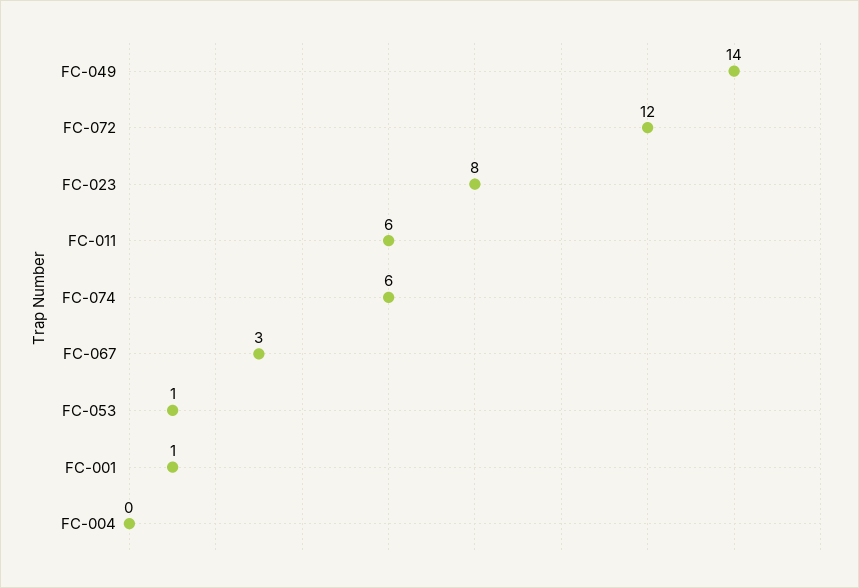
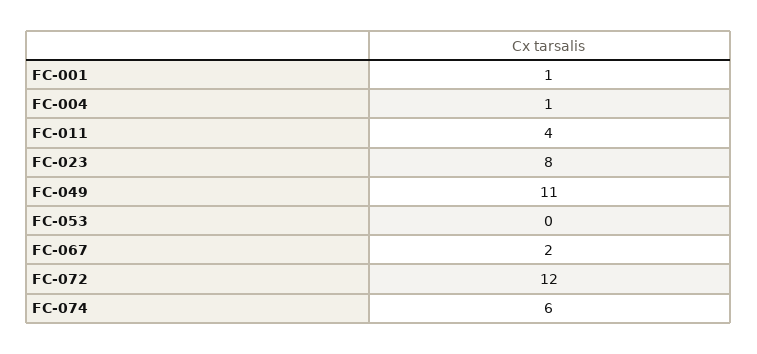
FC-049: 14 -> 11
FC-011: 6 -> 4
FC-067: 3 -> 2
FC-053: 1 -> 0
FC-004: 0 -> 1

